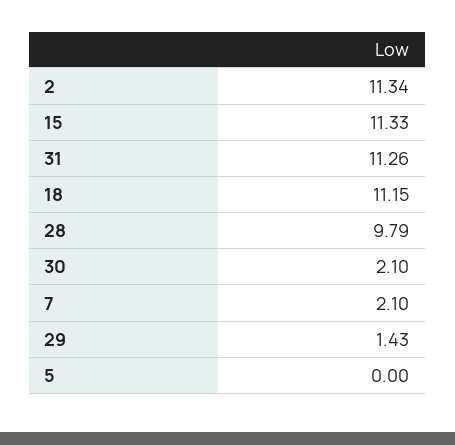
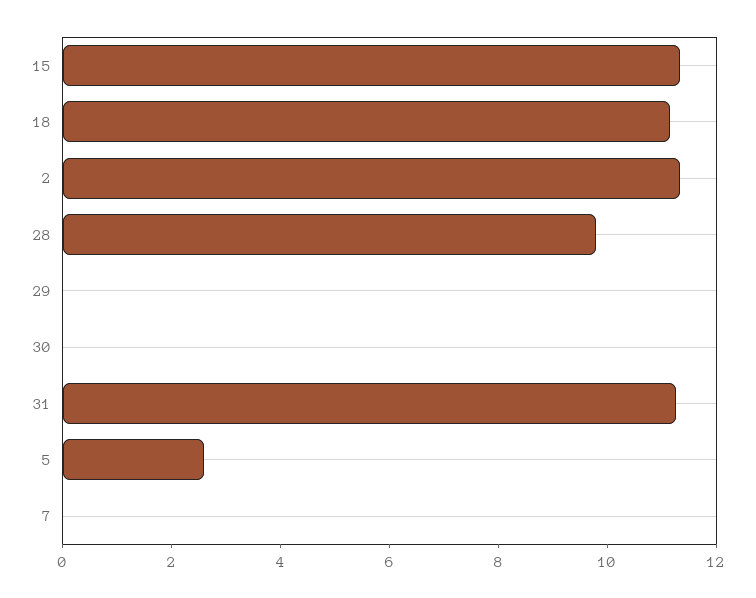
30: 2.1 -> 0
7: 2.1 -> 0
29: 1.43 -> 0
5: 0 -> 2.5

